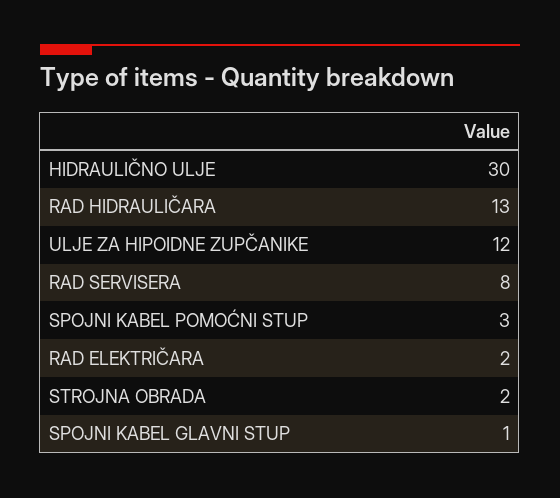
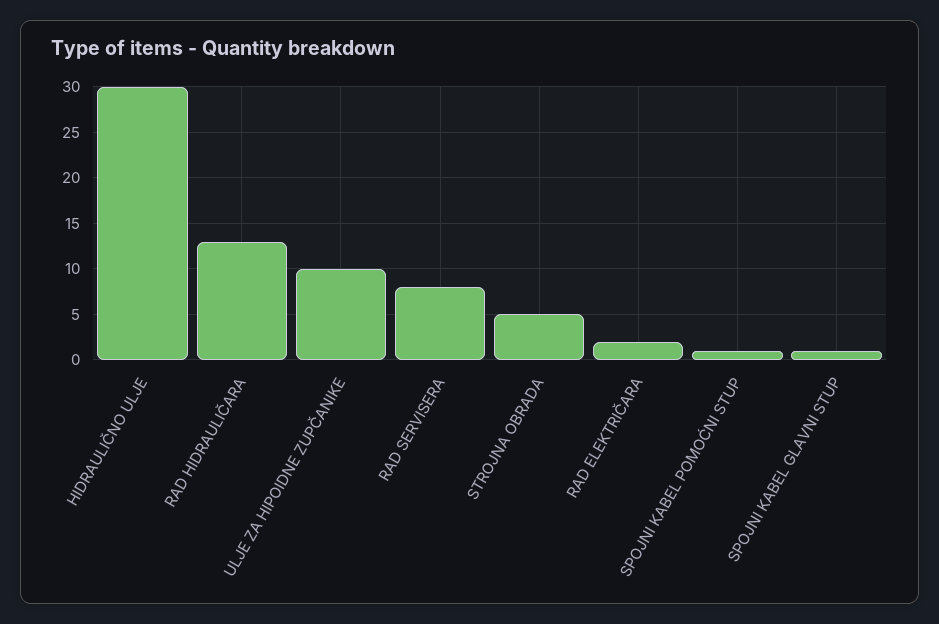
ULJE ZA HIPOIDNE ZUPČANIKE: 12 -> 10
SPOJNI KABEL POMOĆNI STUP: 3 -> 1
STROJNA OBRADA: 2 -> 5

